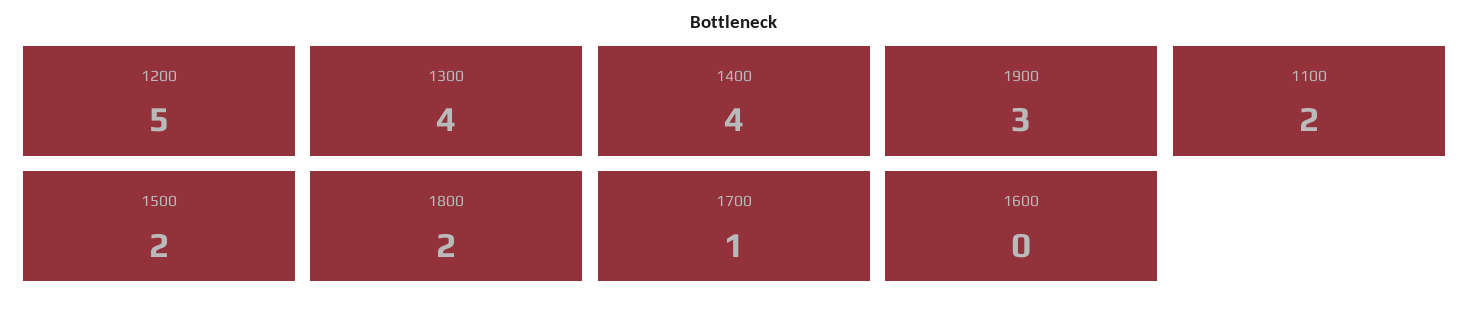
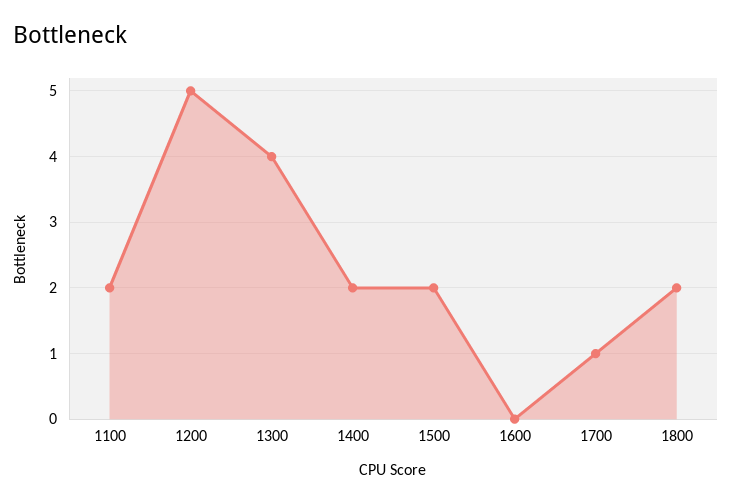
1400: 4 -> 2
1900: 3 -> none

